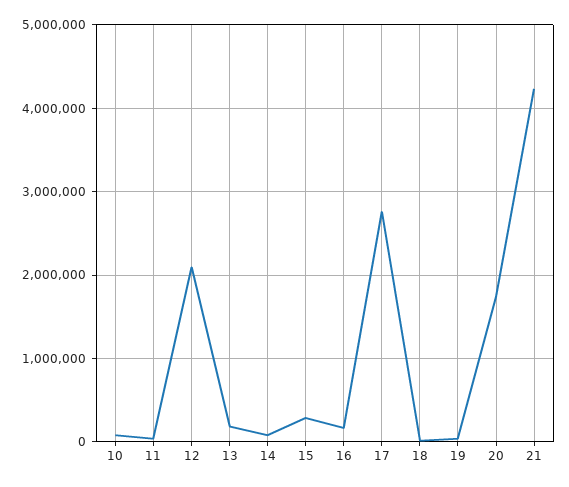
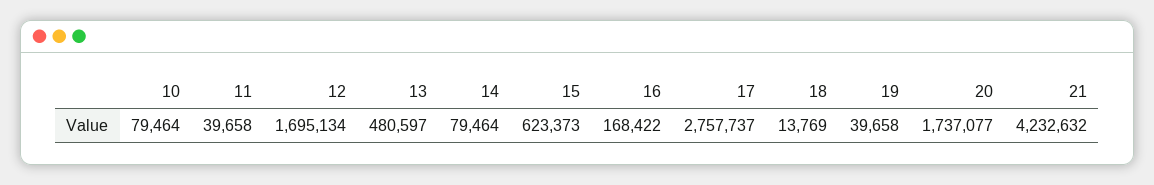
12: 2100000 -> 1695134
13: 200000 -> 480597
15: 300000 -> 623373

